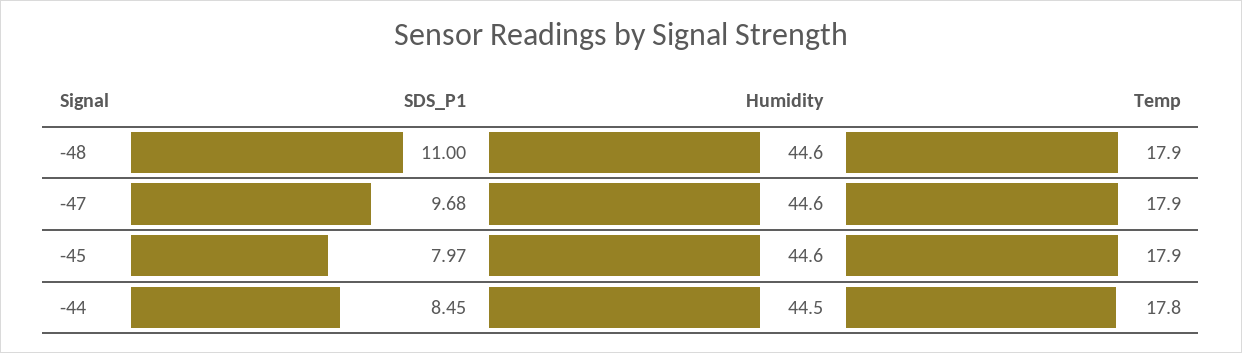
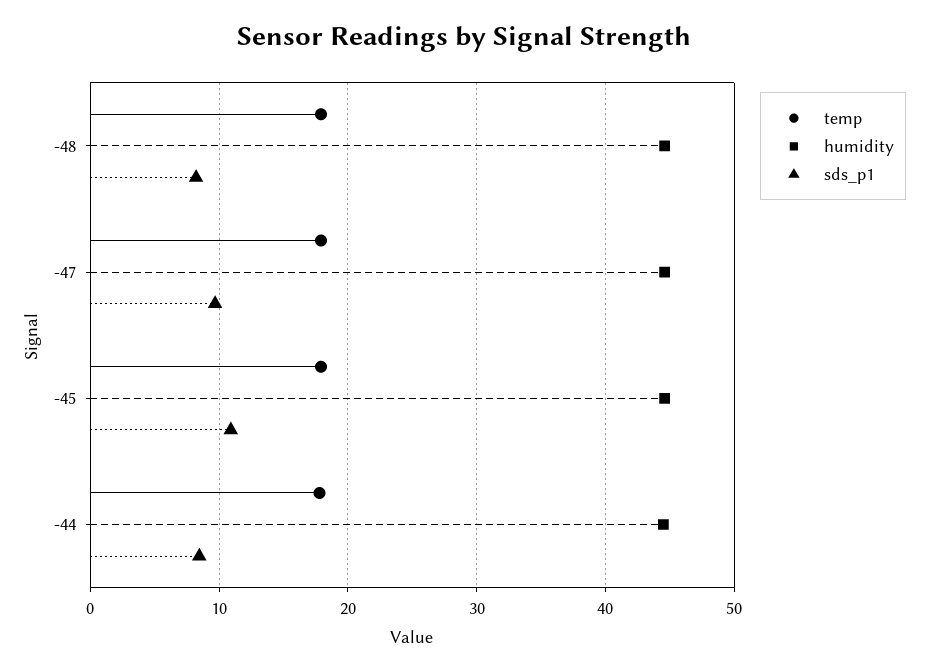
SDS_P1, -48: 11 -> 8
SDS_P1, -45: 7.97 -> 11

